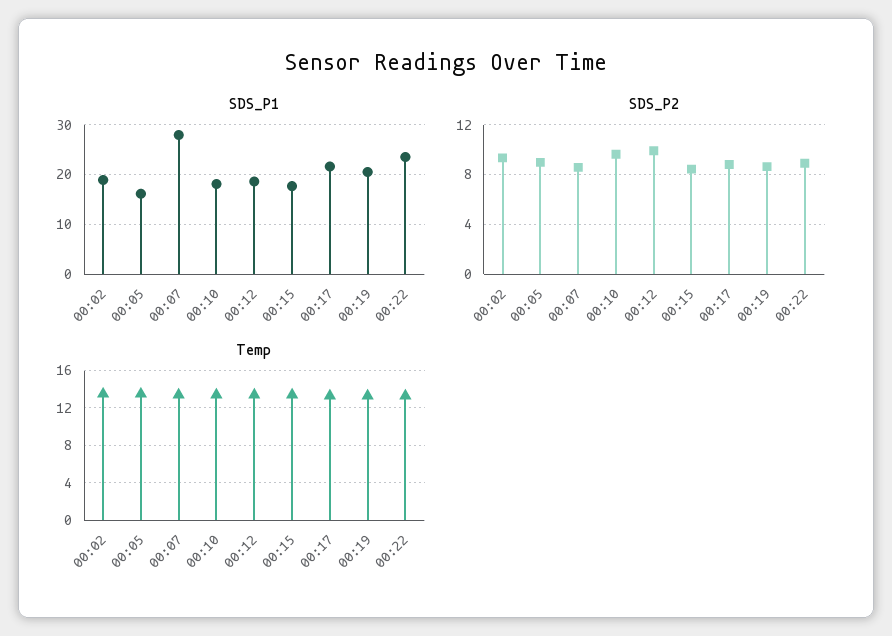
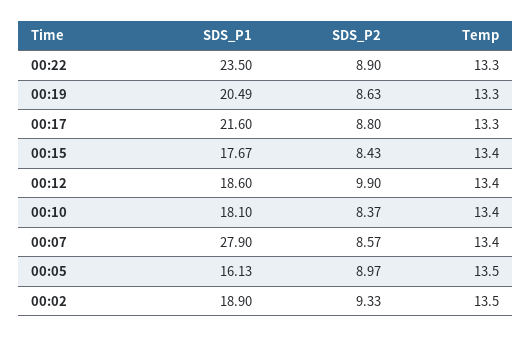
SDS_P2, 00:10: 9.5 -> 8.37

